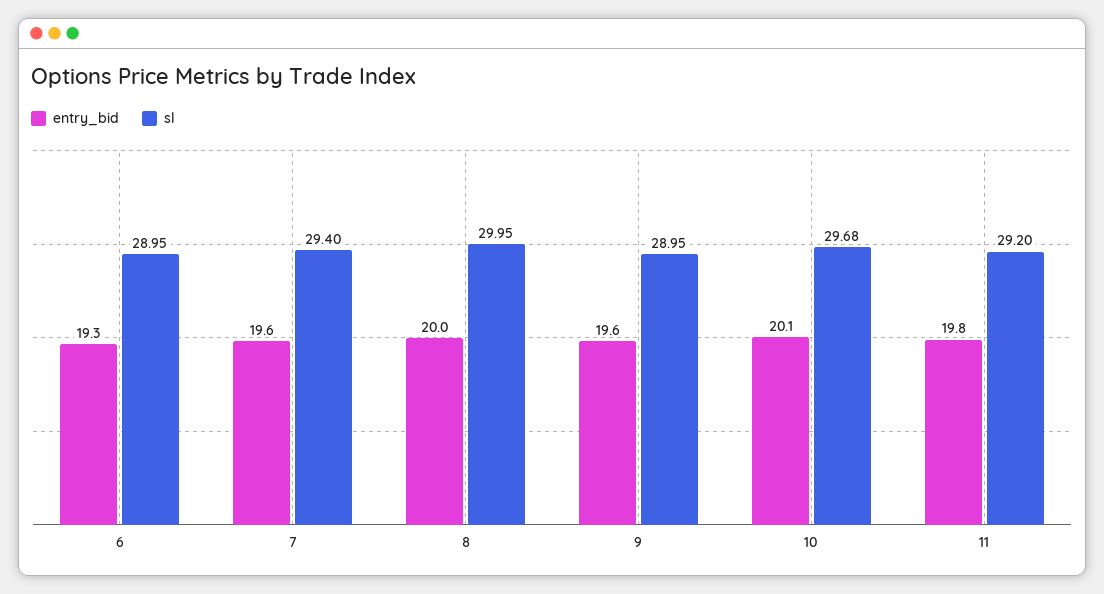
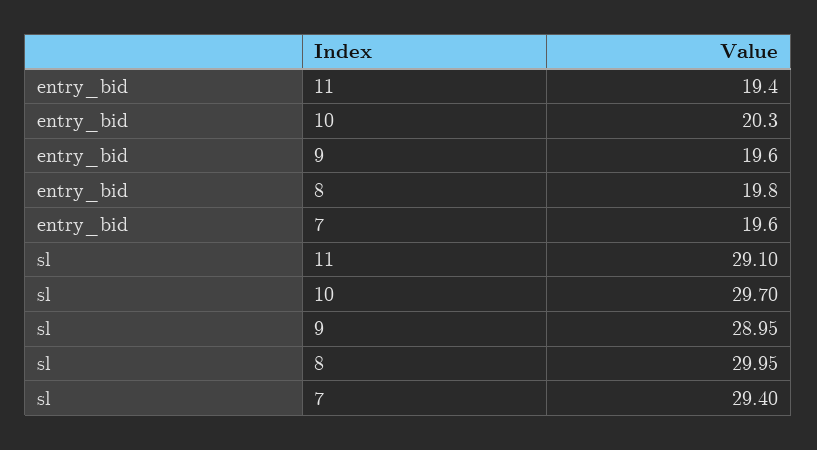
entry_bid, 6: 19.3 -> none
sl, 6: 28.95 -> none
entry_bid, 8: 20 -> 19.8
entry_bid, 10: 20.1 -> 20.3
sl, 10: 29.68 -> 29.7
entry_bid, 11: 19.8 -> 19.4
sl, 11: 29.2 -> 29.1

